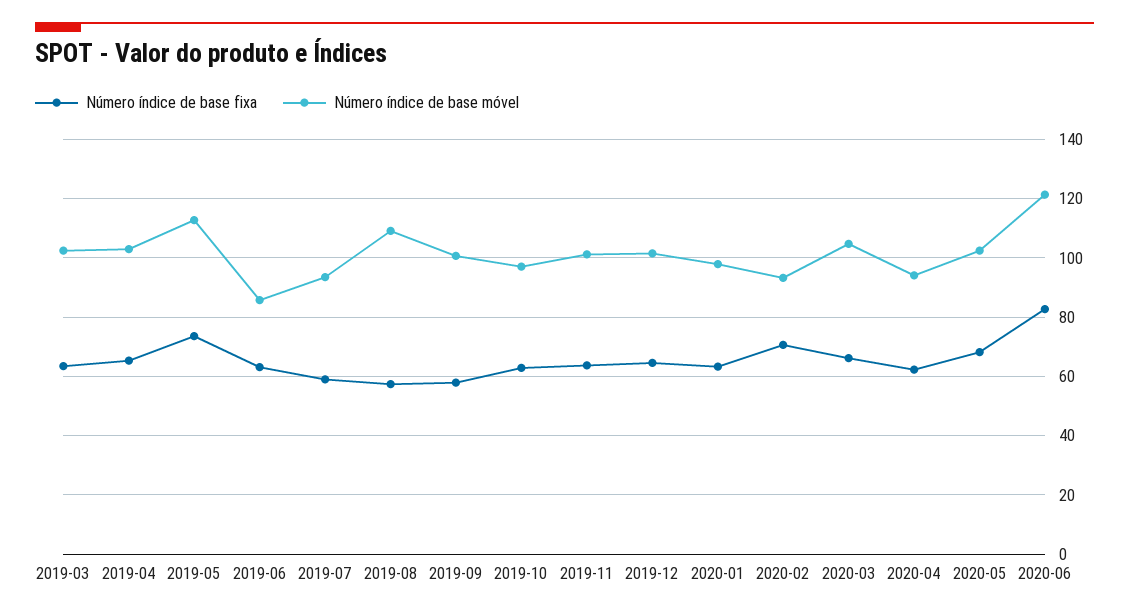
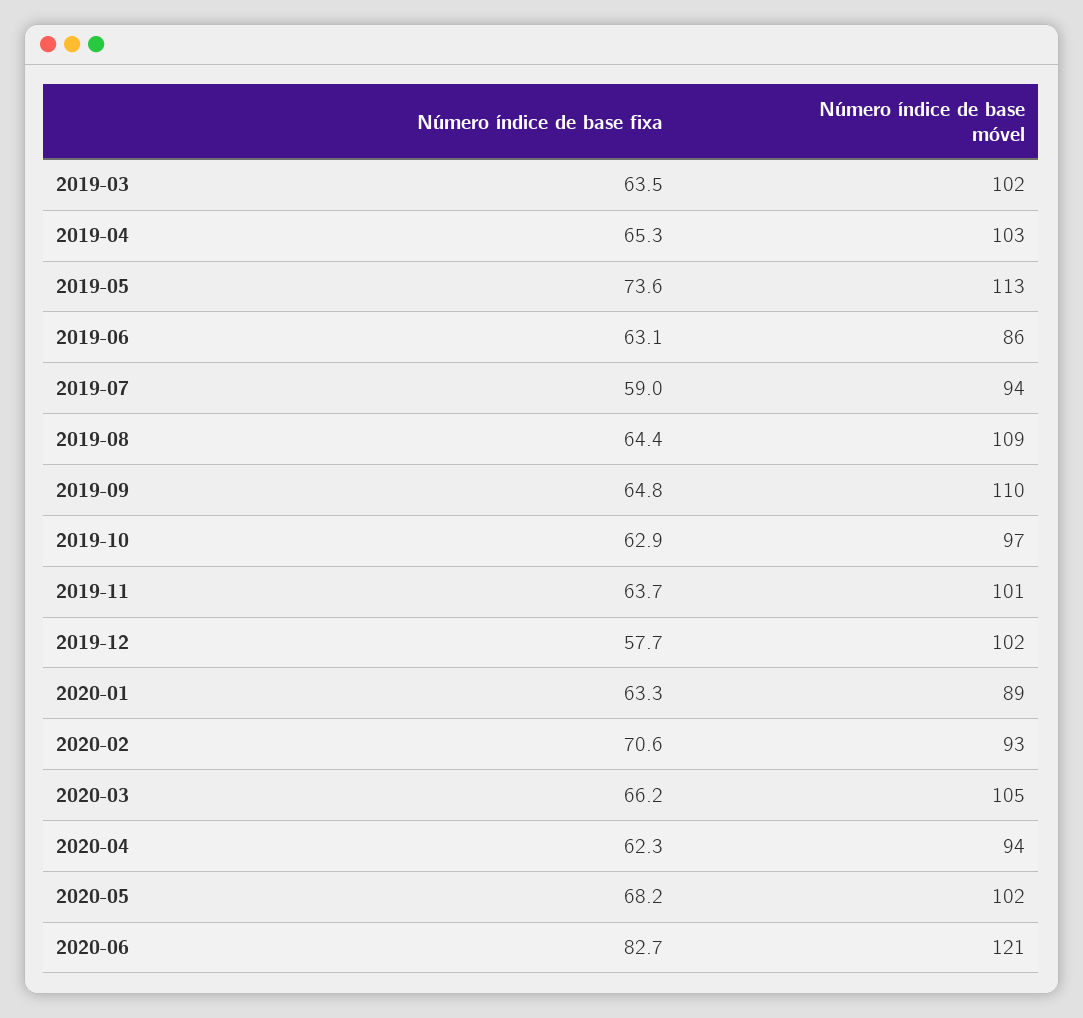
Número índice de base fixa, 2019-08: 57.5 -> 64.4
Número índice de base fixa, 2019-09: 57.5 -> 64.8
Número índice de base móvel, 2019-09: 100 -> 110
Número índice de base fixa, 2019-12: 65 -> 57.7
Número índice de base móvel, 2020-01: 97.5 -> 89

